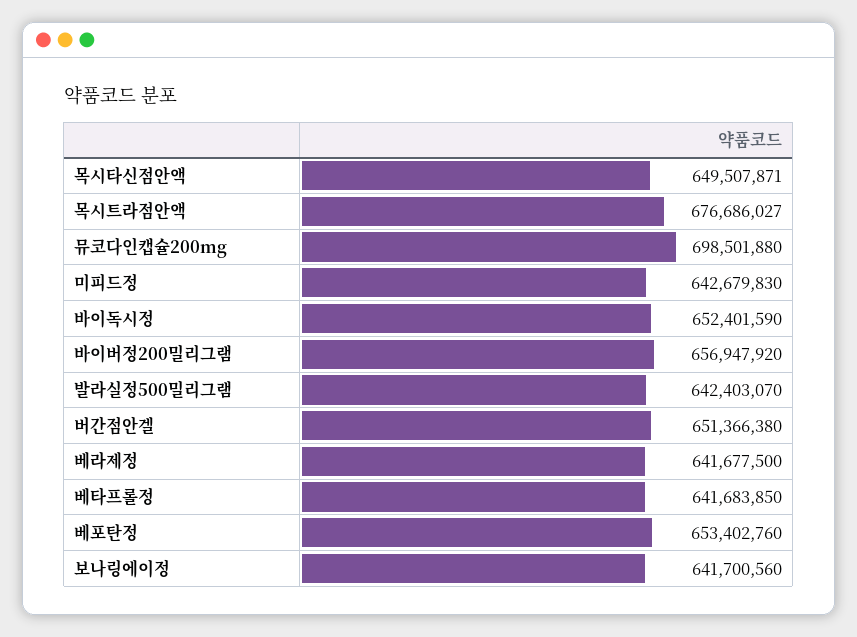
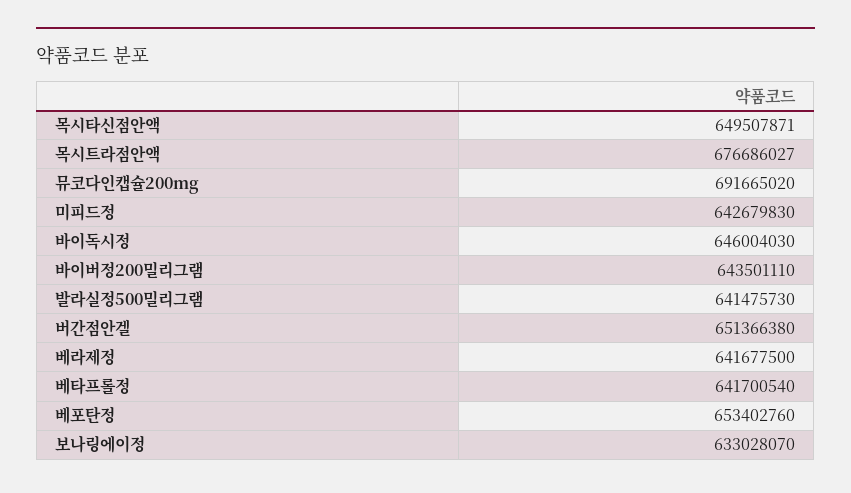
뮤코다인캡슐200mg: 698501880 -> 691665020
바이독시정: 652401590 -> 646004030
바이버정200밀리그램: 656947920 -> 643501110
발라실정500밀리그램: 642403070 -> 641475730
베타프롤정: 641683850 -> 641700540
보나링에이정: 641700560 -> 633028070

